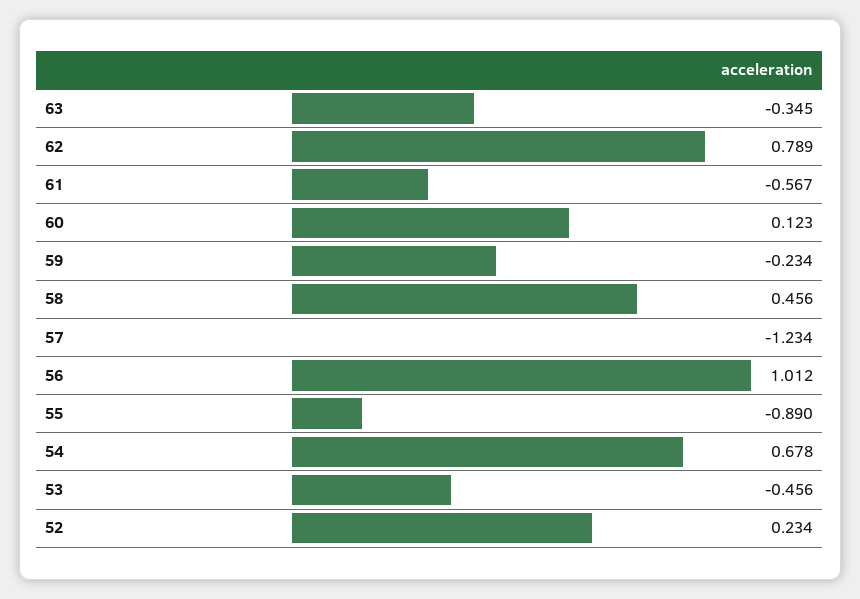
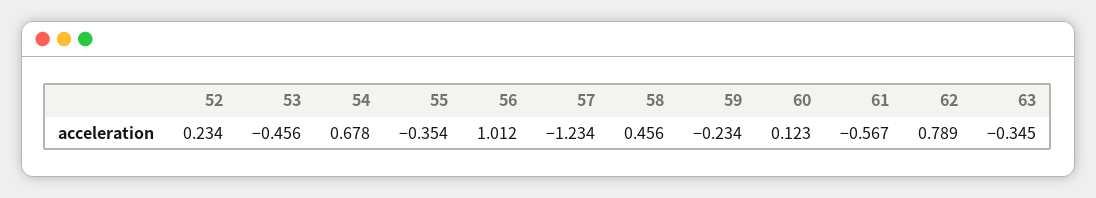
55: -0.89 -> -0.354

